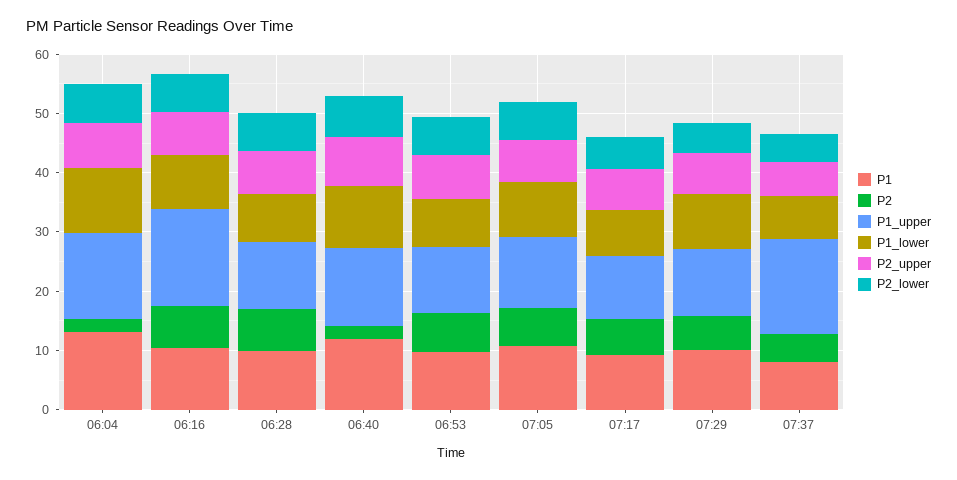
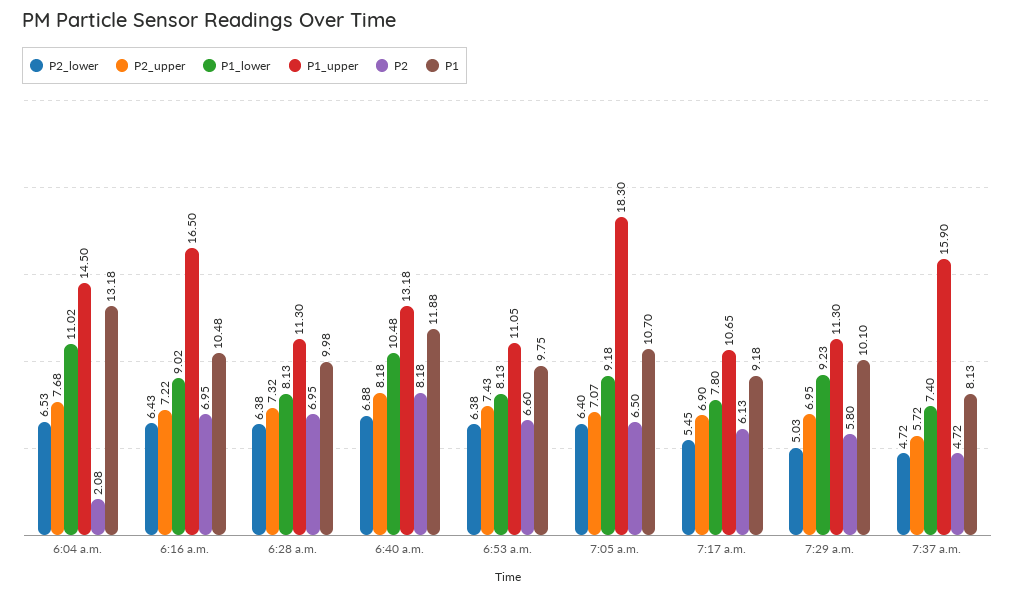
P2, 06:40: 2 -> 8.18
P1_upper, 07:05: 12 -> 18.3

